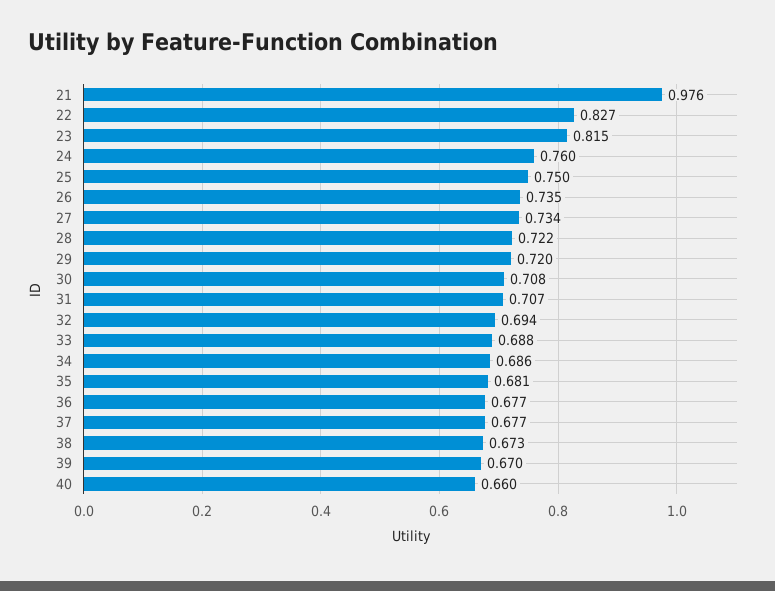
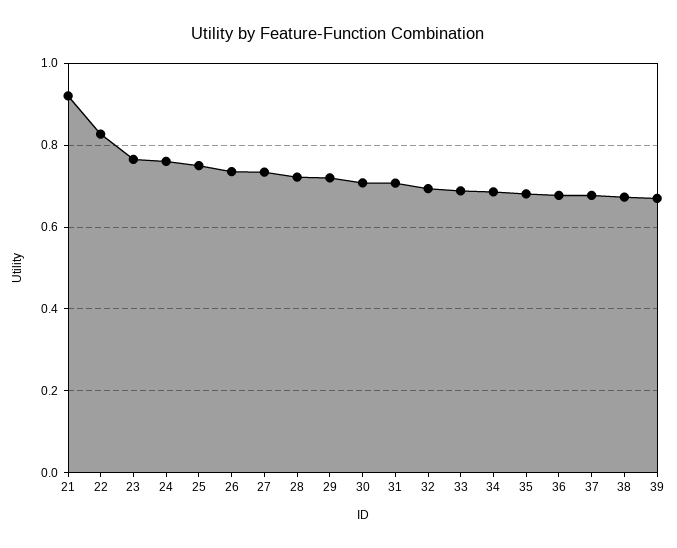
21: 0.976 -> 0.92
23: 0.815 -> 0.76
40: 0.66 -> none

